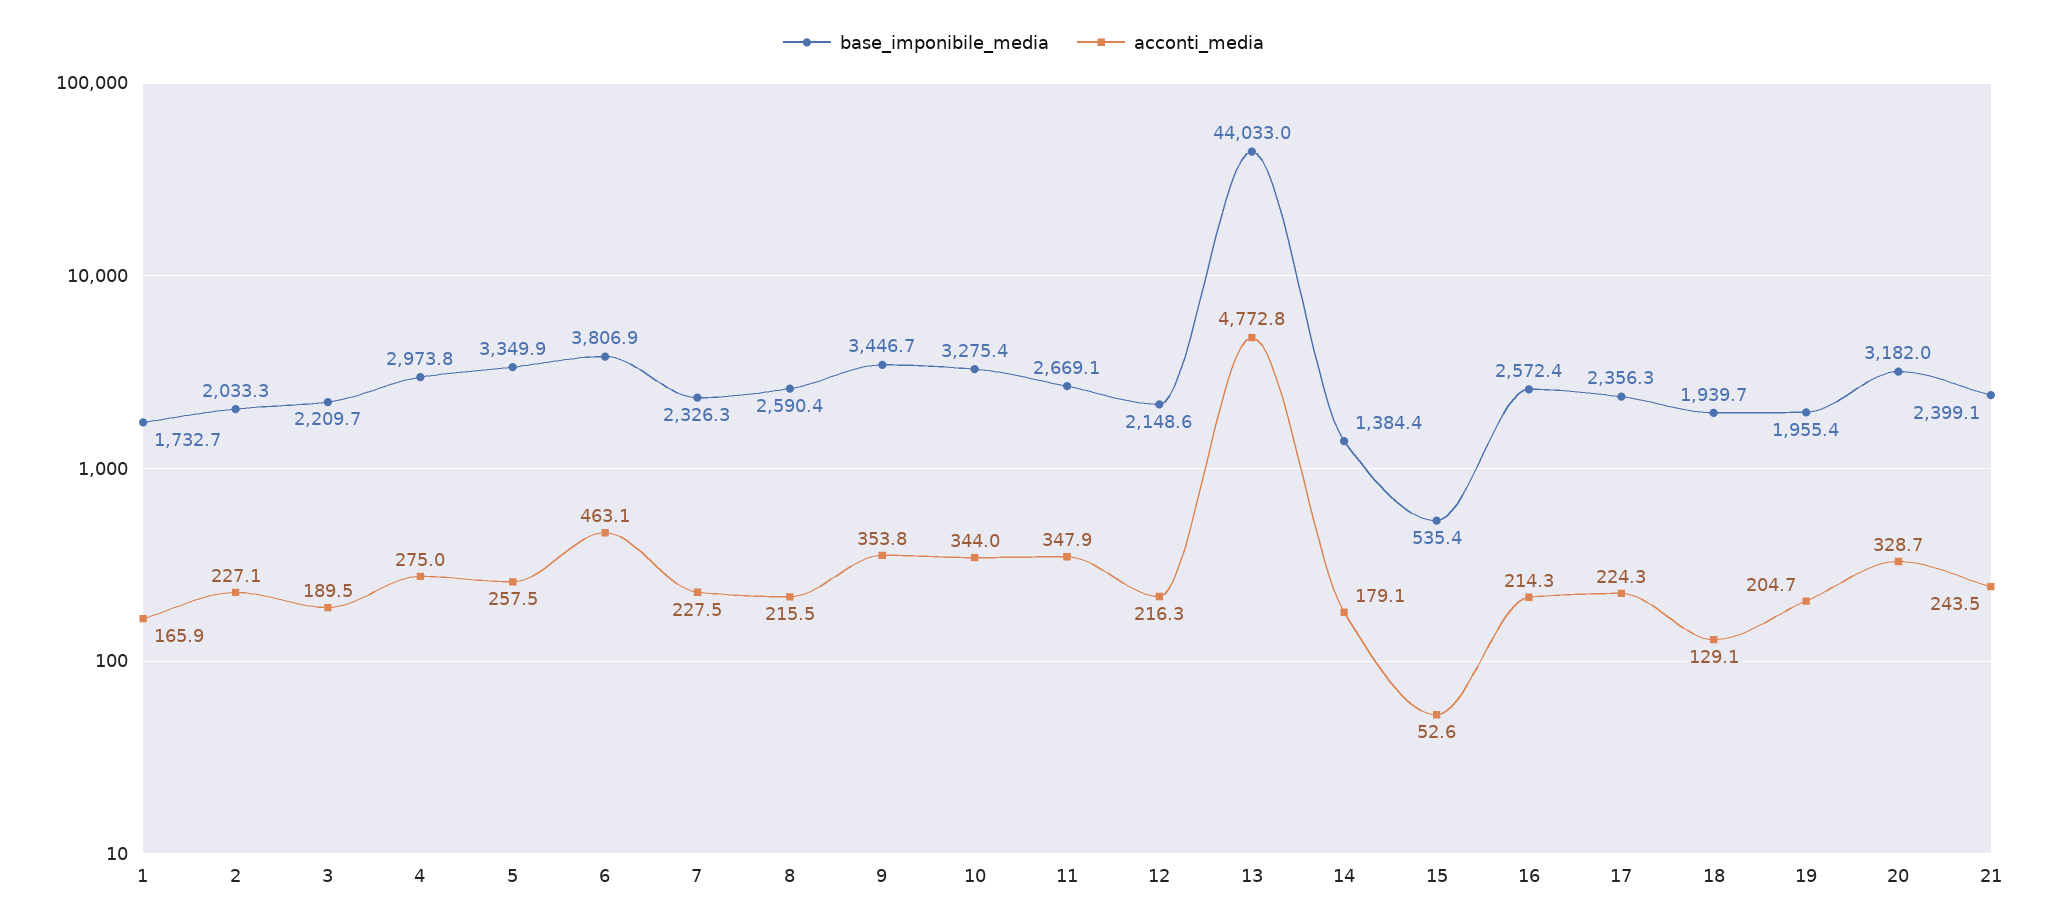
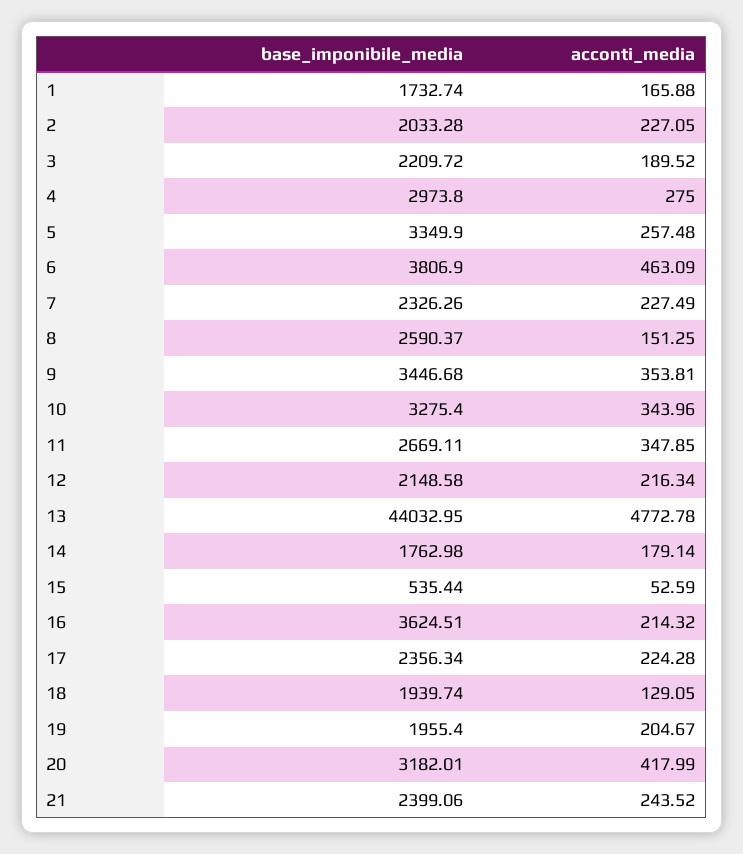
acconti_media, 8: 215.5 -> 151.25
base_imponibile_media, 14: 1384.4 -> 1762.98
base_imponibile_media, 16: 2572.4 -> 3624.51
acconti_media, 20: 328.7 -> 417.99

